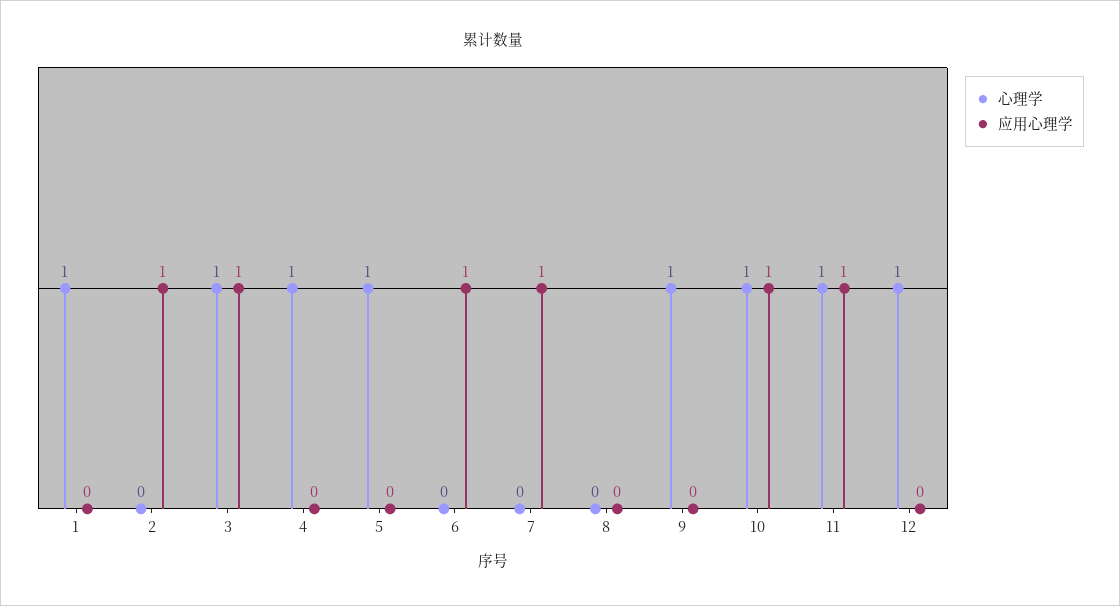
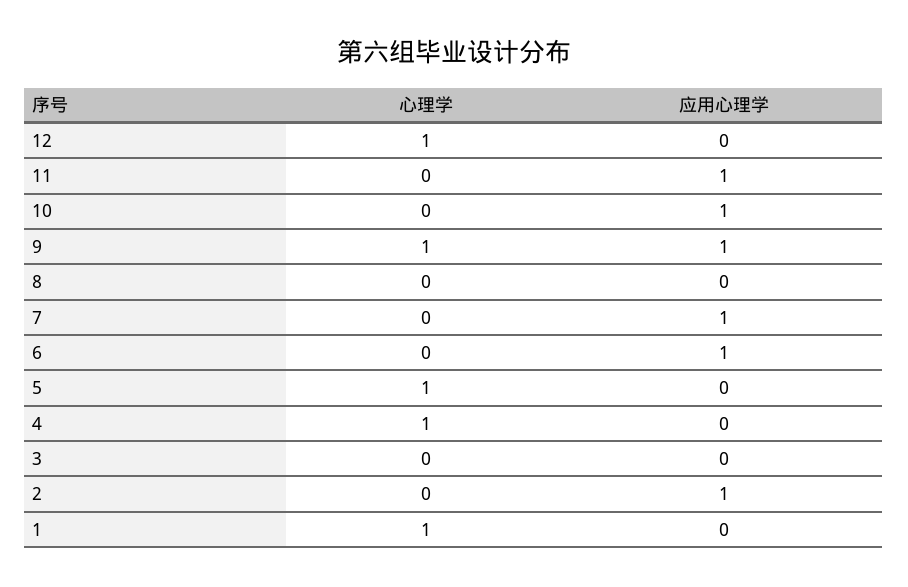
心理学, 3: 1 -> 0
应用心理学, 3: 1 -> 0
应用心理学, 9: 0 -> 1
心理学, 10: 1 -> 0
心理学, 11: 1 -> 0

